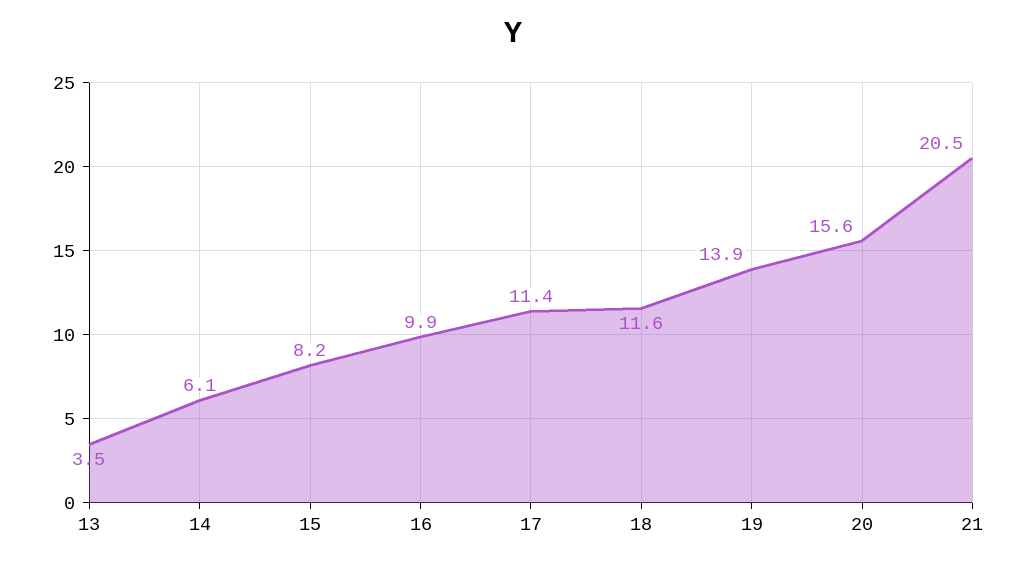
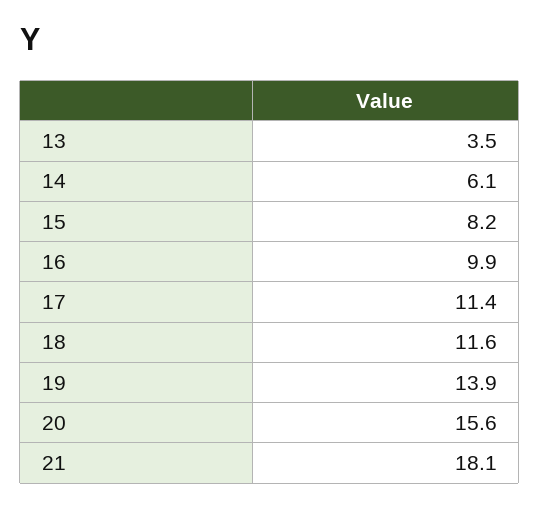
21: 20.5 -> 18.1

